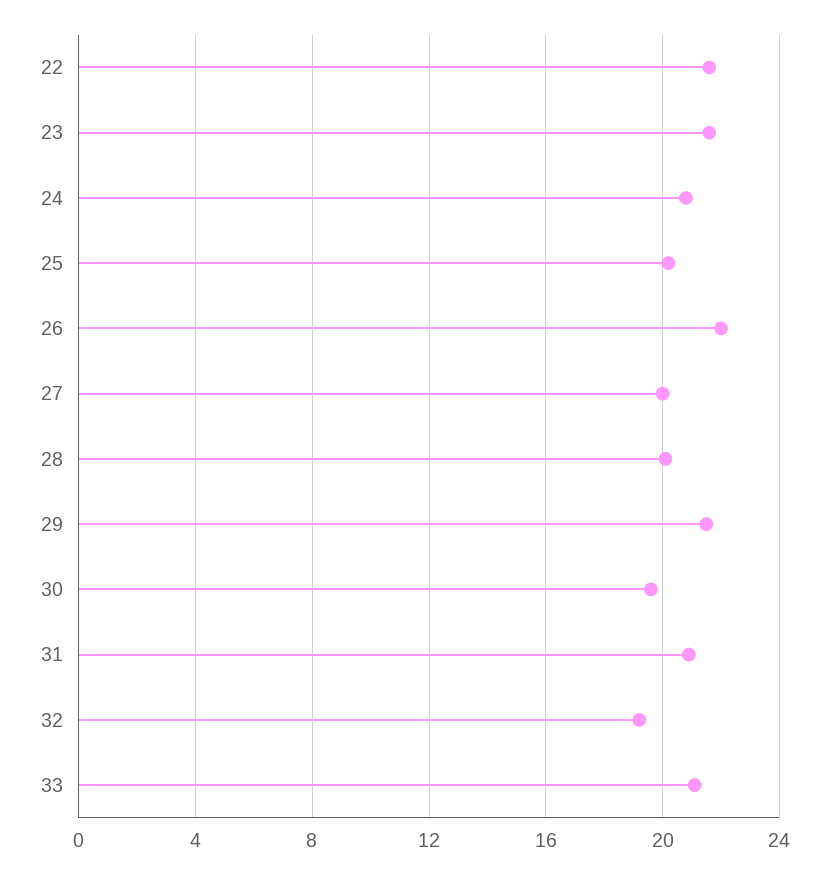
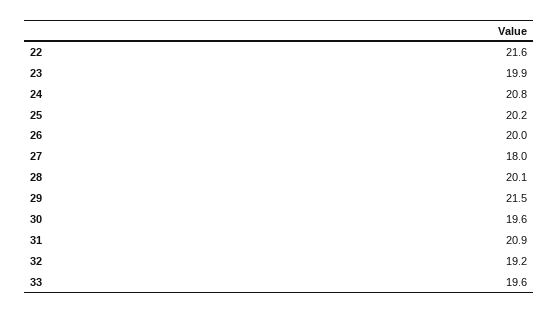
23: 21.5 -> 19.9
26: 22 -> 20
27: 20 -> 18
33: 21 -> 19.6

